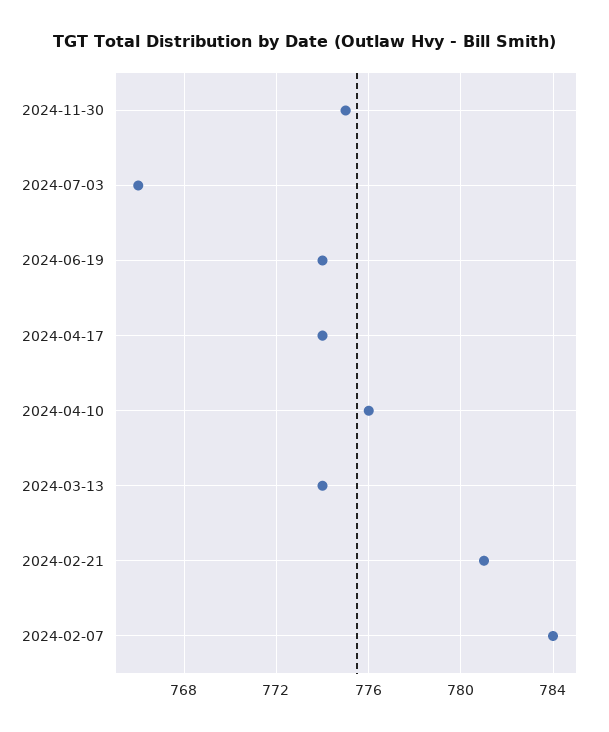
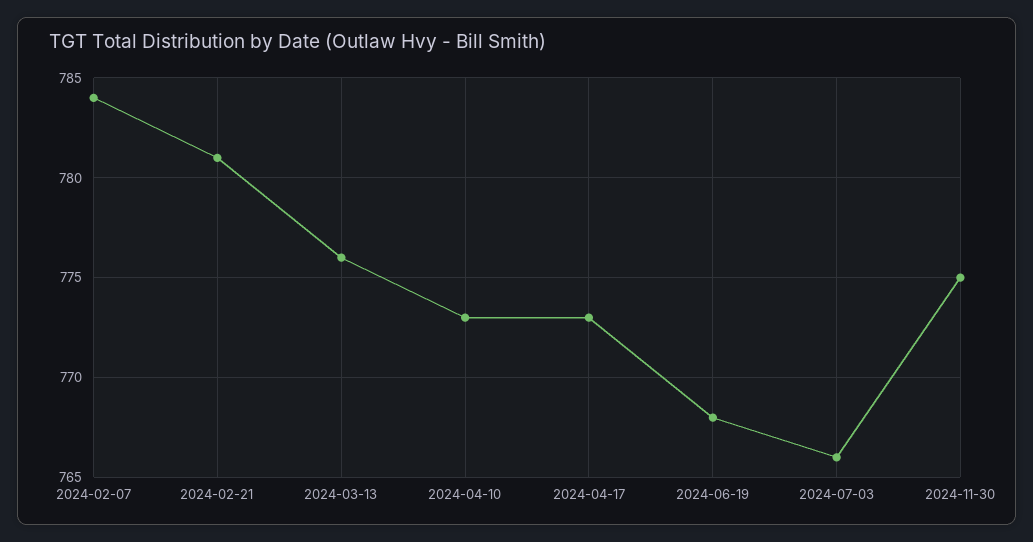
2024-06-19: 774 -> 768
2024-04-17: 774 -> 773
2024-04-10: 776 -> 773
2024-03-13: 774 -> 776

